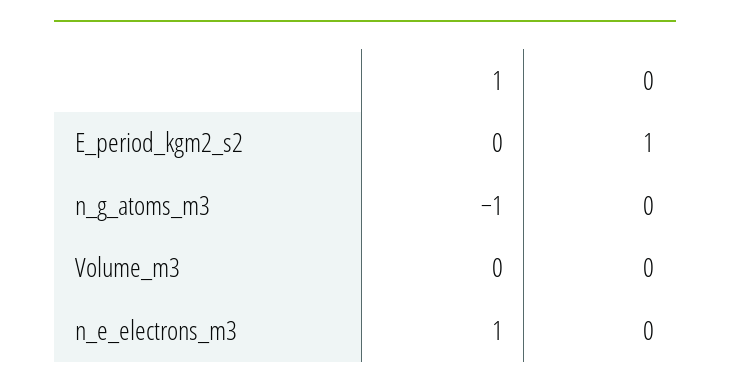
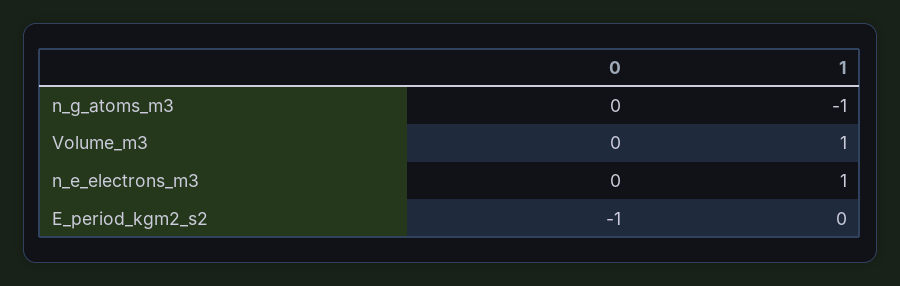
0, E_period_kgm2_s2: 1 -> -1
1, Volume_m3: 0 -> 1

